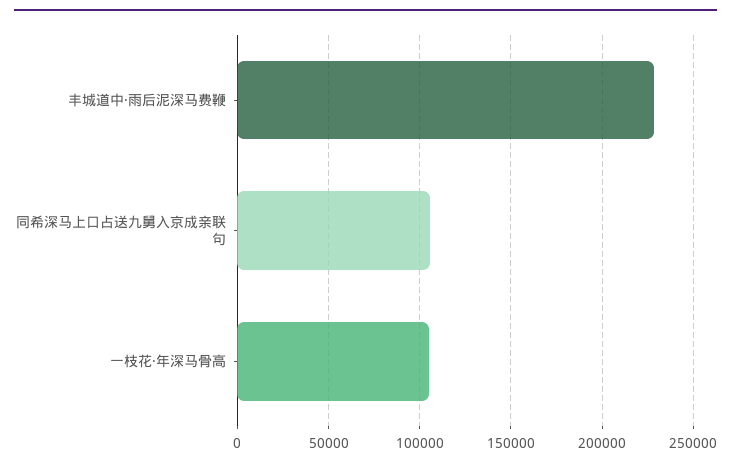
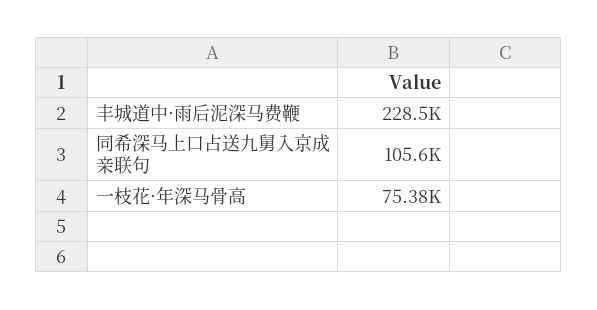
一枝花·年深马骨高: 105000 -> 75380

